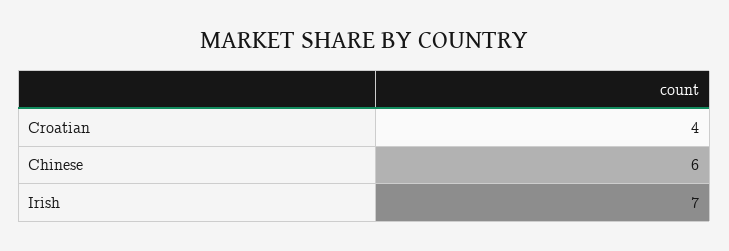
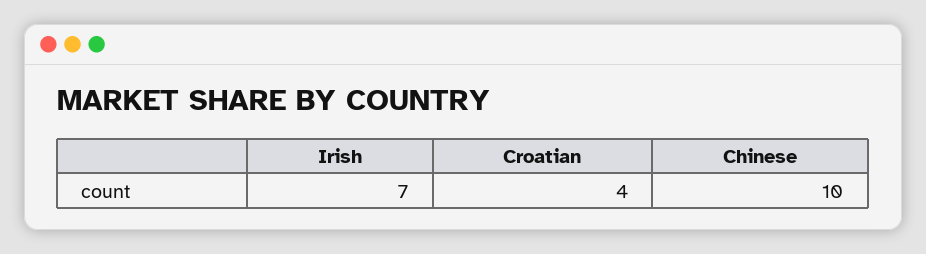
Chinese: 6 -> 10

